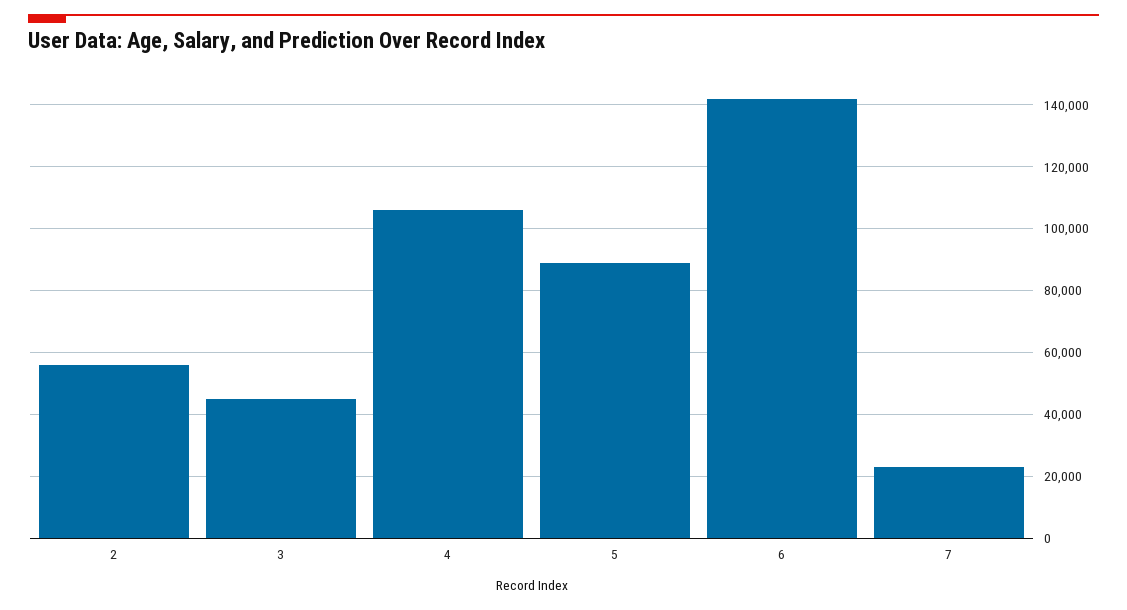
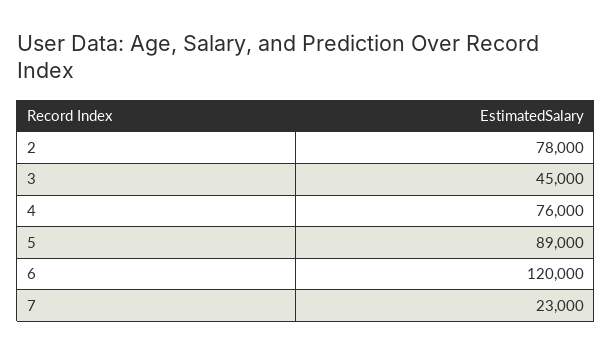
2: 56000 -> 78000
4: 106000 -> 76000
6: 142000 -> 120000

